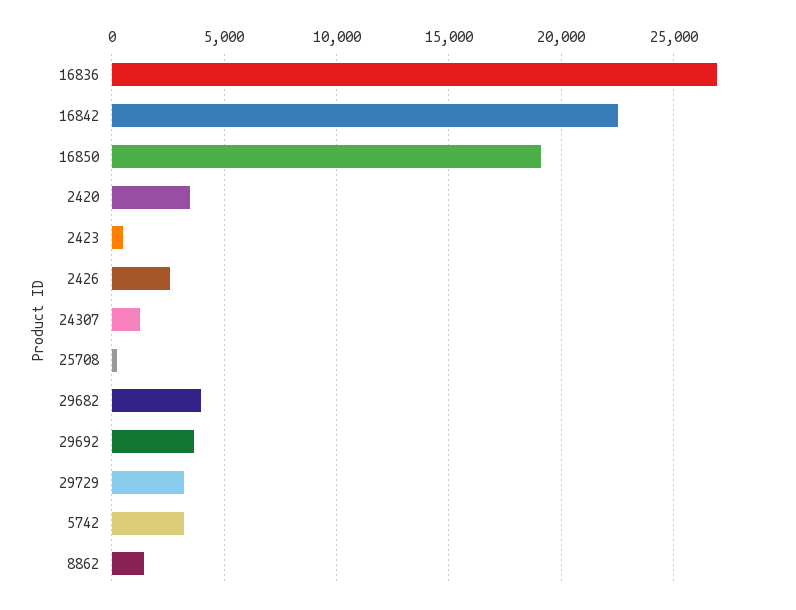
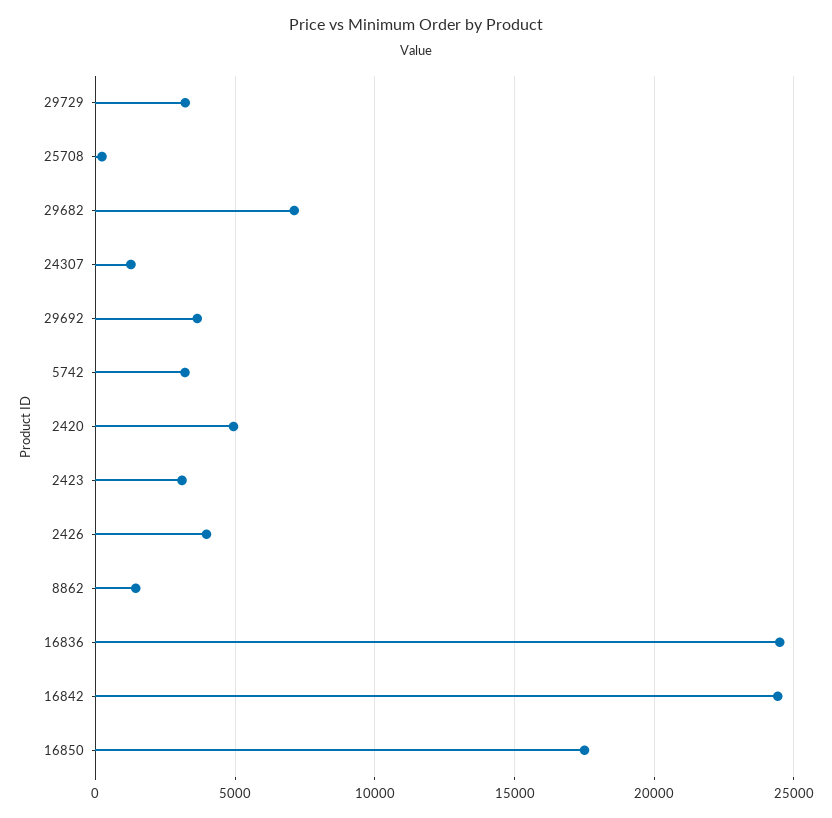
16836: 27000 -> 24500
16842: 22500 -> 24500
16850: 19000 -> 17500
2420: 3500 -> 5000
2423: 500 -> 3000
2426: 2500 -> 4000
29682: 4000 -> 7000

